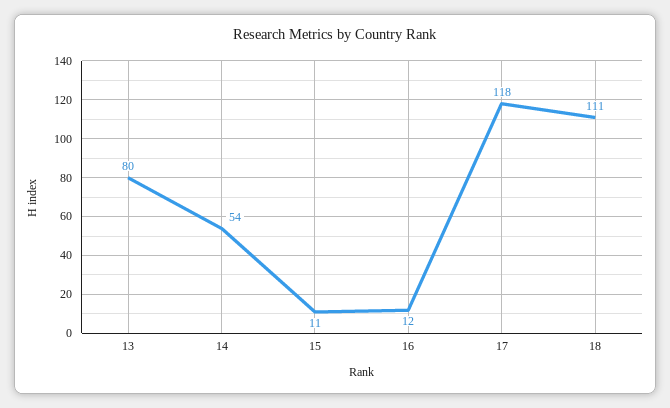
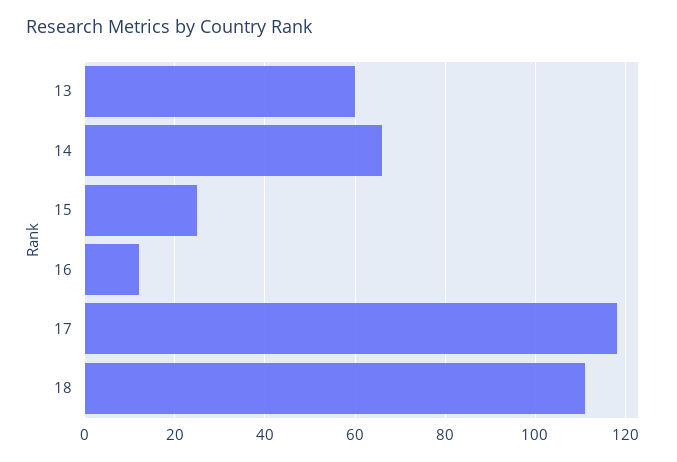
13: 80 -> 60
14: 54 -> 65
15: 11 -> 25

